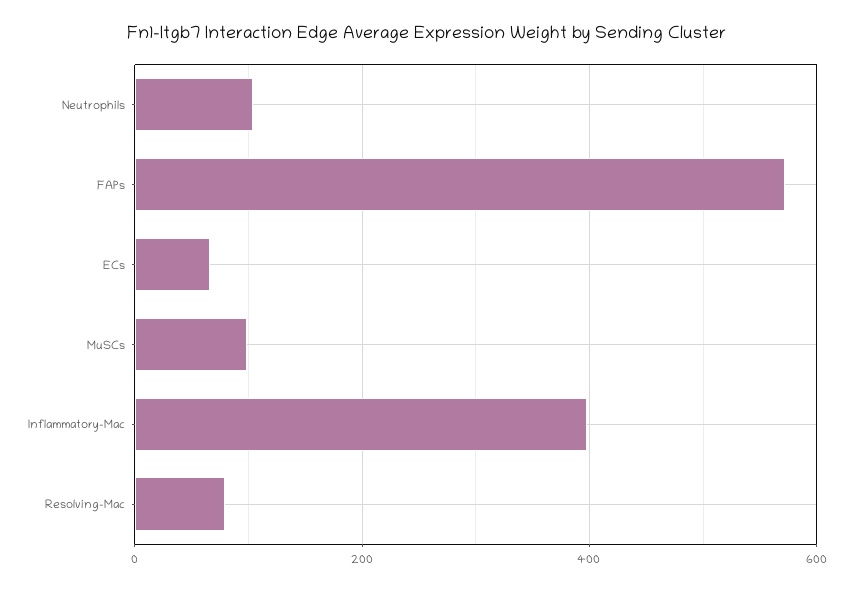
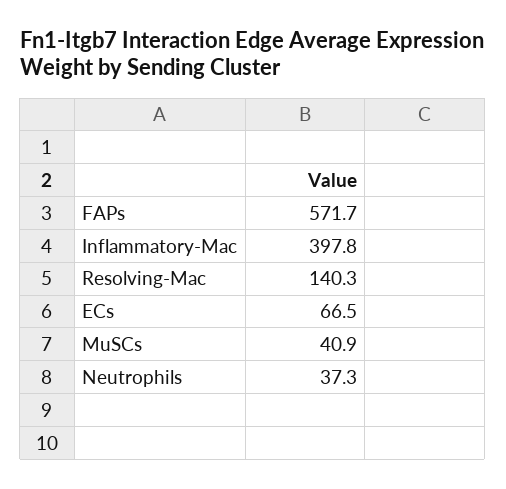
Neutrophils: 100 -> 37.3
MuSCs: 100 -> 40.9
Resolving-Mac: 80 -> 140.3

